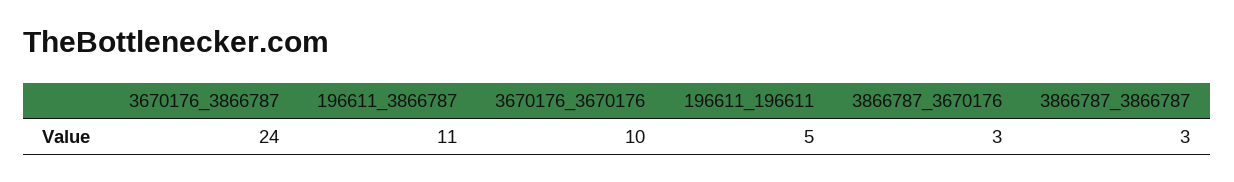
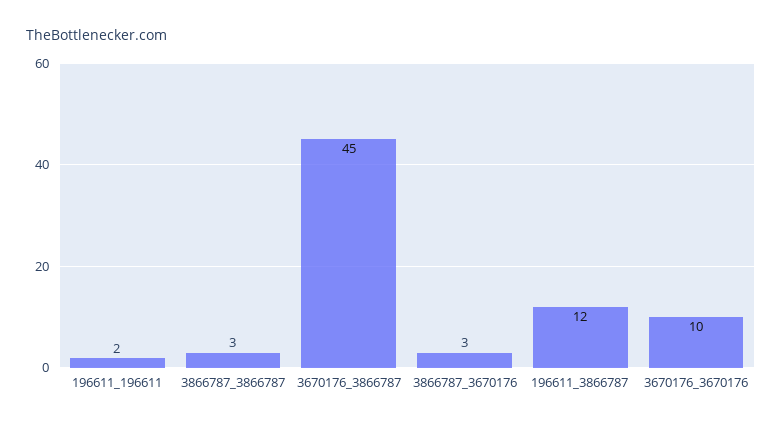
3670176_3866787: 24 -> 45
196611_3866787: 11 -> 12
196611_196611: 5 -> 2

